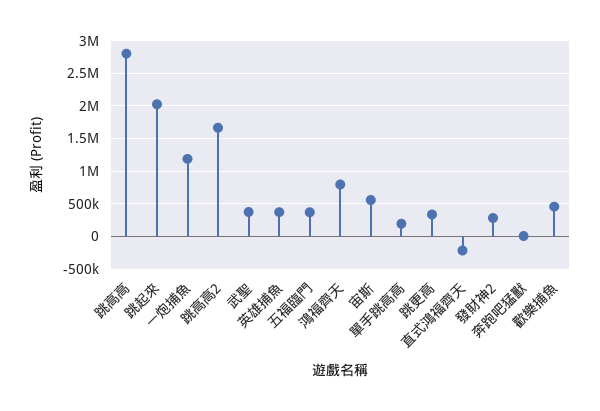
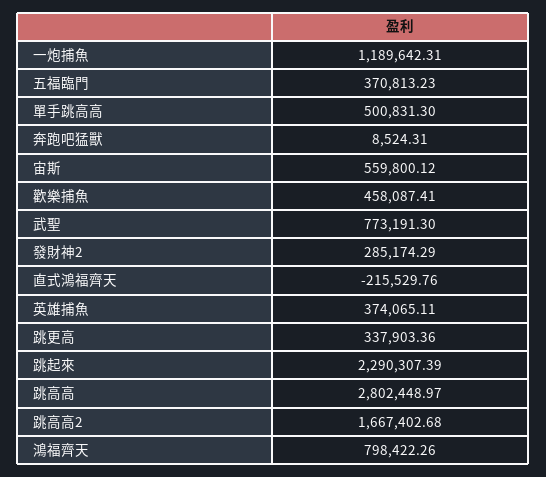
跳起來: 2000000 -> 2290307.39
武聖: 400000 -> 773191.3
單手跳高高: 200000 -> 500831.3

